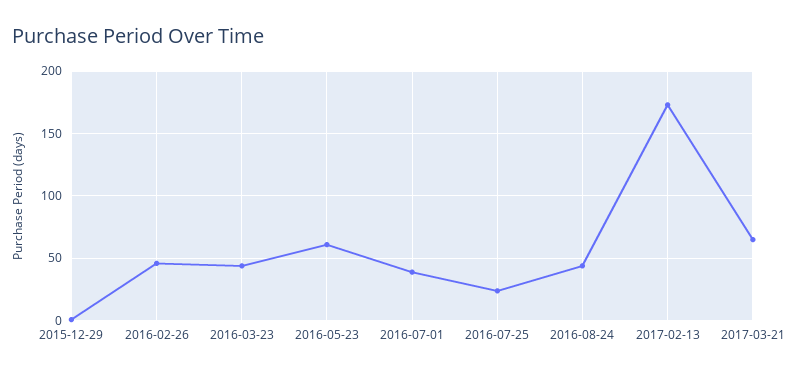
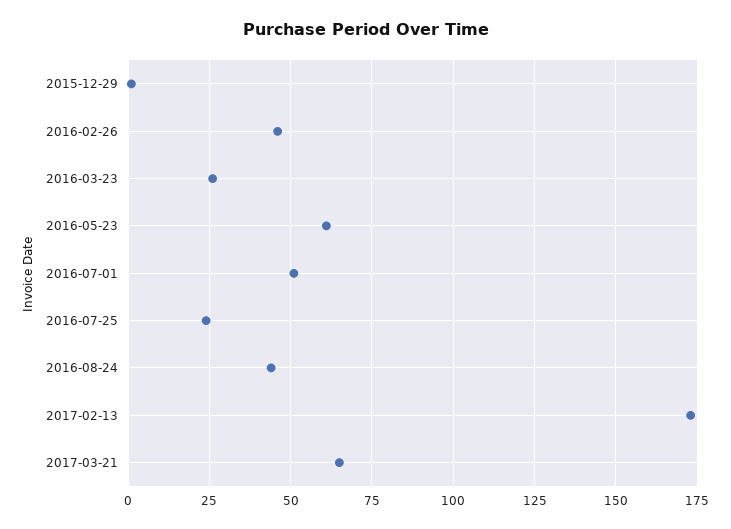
2016-03-23: 45 -> 25
2016-07-01: 40 -> 50

